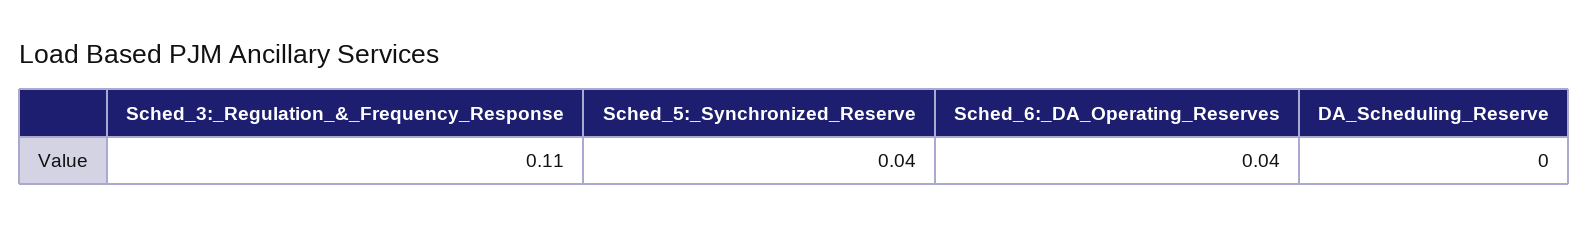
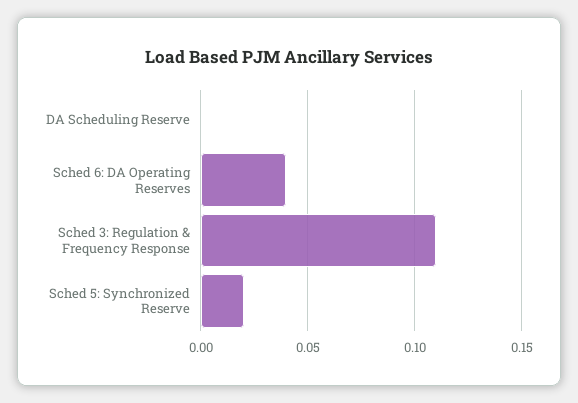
Sched_5:_Synchronized_Reserve: 0.04 -> 0.02

